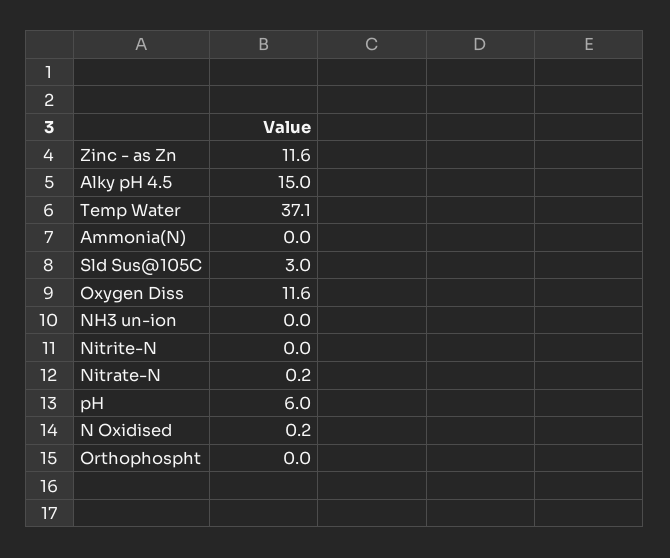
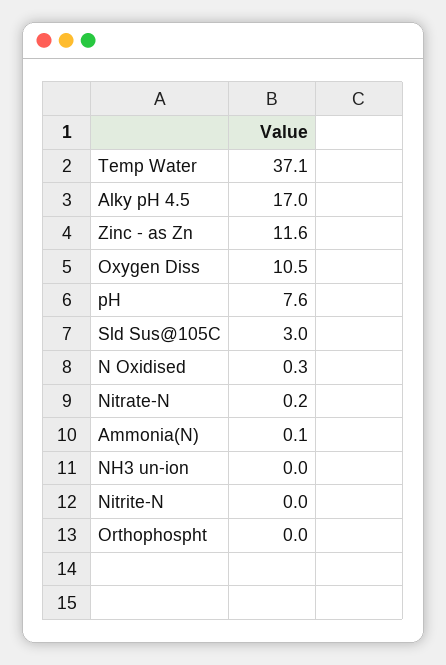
Alky pH 4.5: 15 -> 17
Ammonia(N): 0 -> 0.1
Oxygen Diss: 11.6 -> 10.5
pH: 6 -> 7.6
N Oxidised: 0.2 -> 0.3

